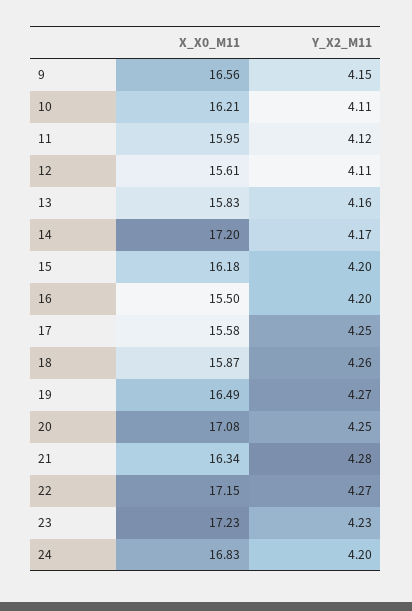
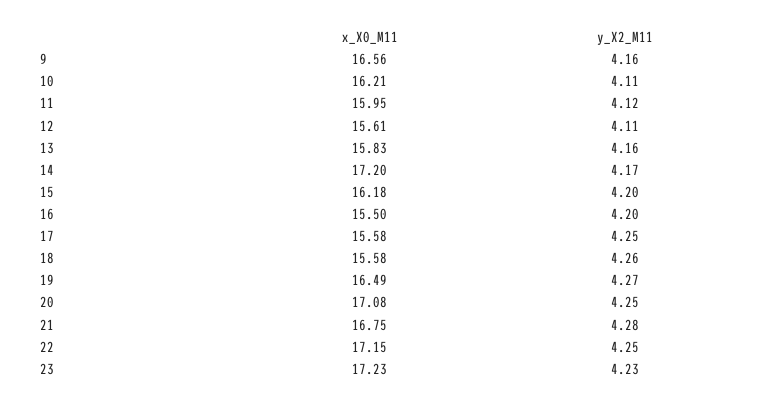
Y_X2_M11, 9: 4.15 -> 4.16
X_X0_M11, 18: 15.87 -> 15.58
X_X0_M11, 21: 16.34 -> 16.75
Y_X2_M11, 22: 4.27 -> 4.25
X_X0_M11, 24: 16.83 -> none
Y_X2_M11, 24: 4.2 -> none

